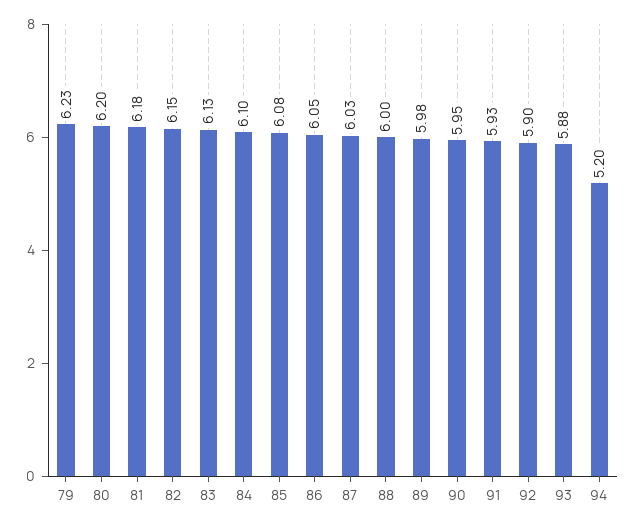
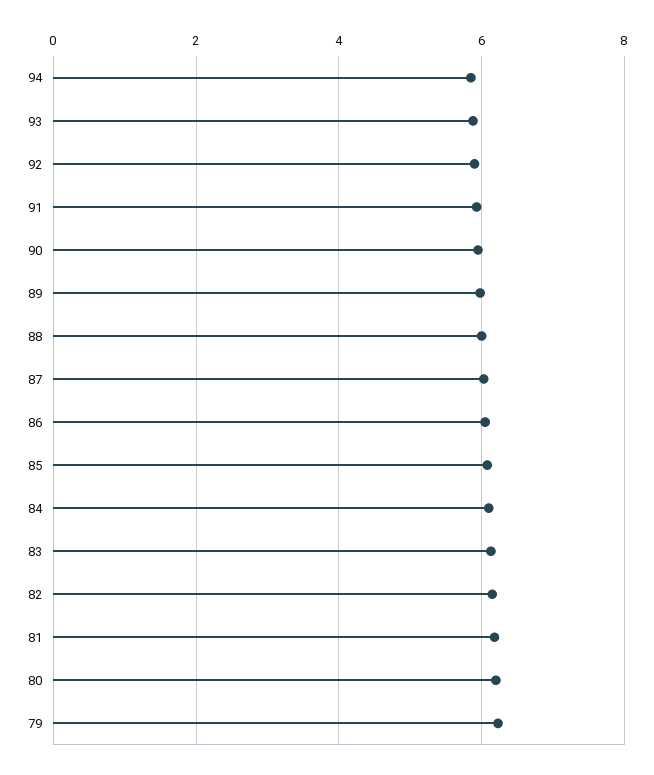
94: 5.2 -> 5.8

